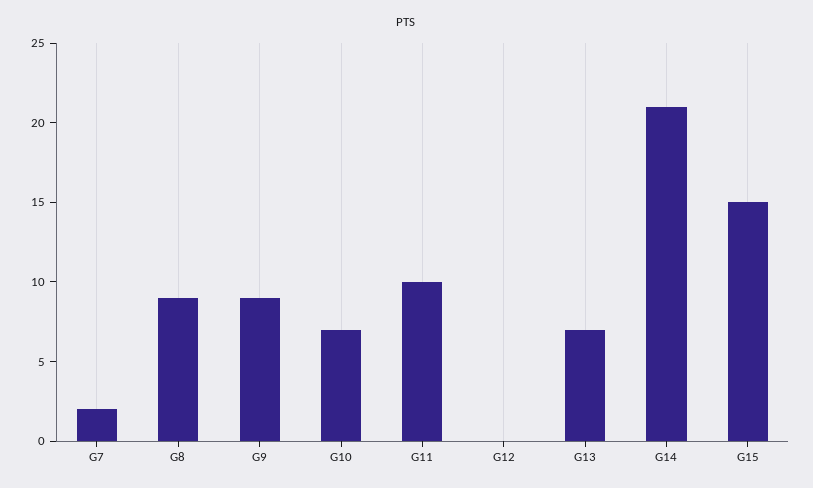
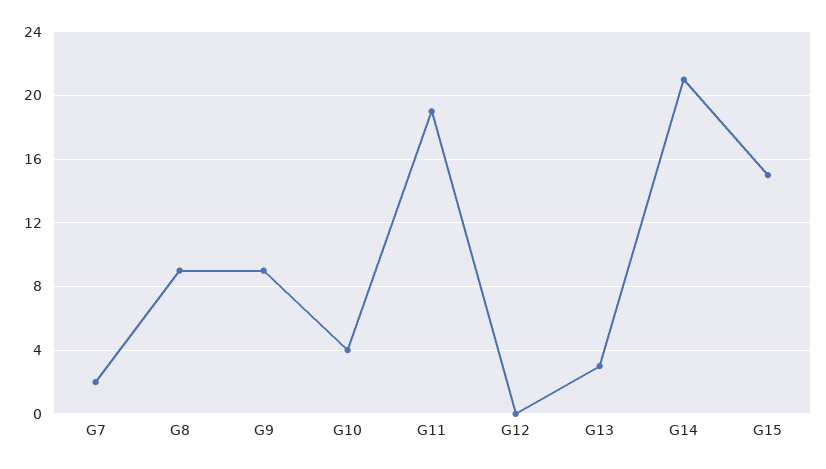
G10: 7 -> 4
G11: 10 -> 19
G13: 7 -> 3

